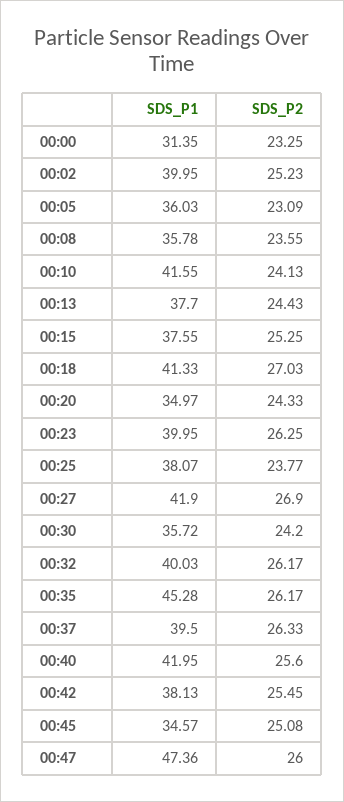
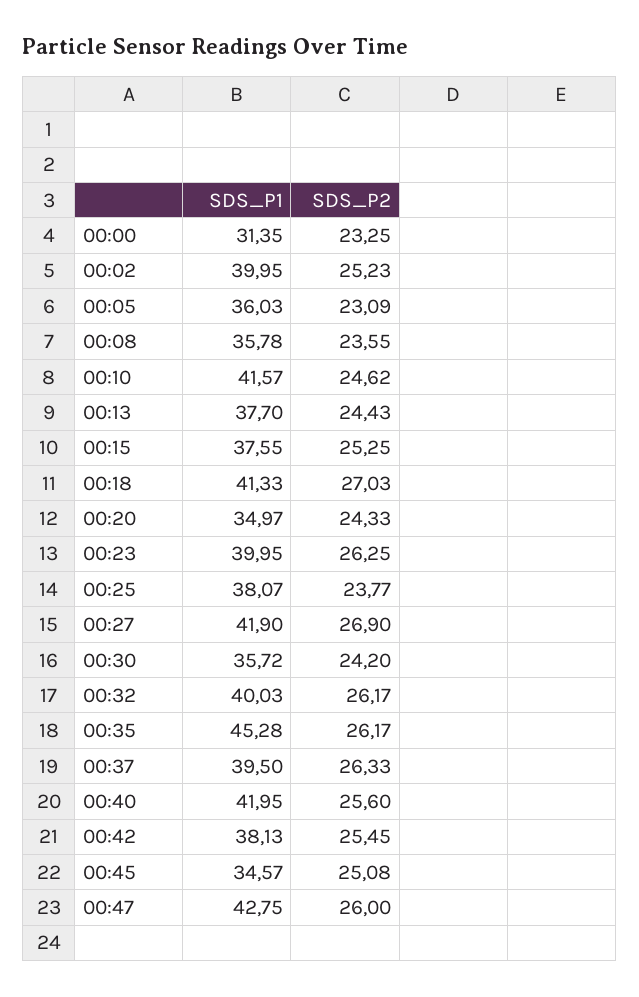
SDS_P1, 00:10: 41.55 -> 41.57
SDS_P2, 00:10: 24.13 -> 24.62
SDS_P1, 00:47: 47.36 -> 42.75

